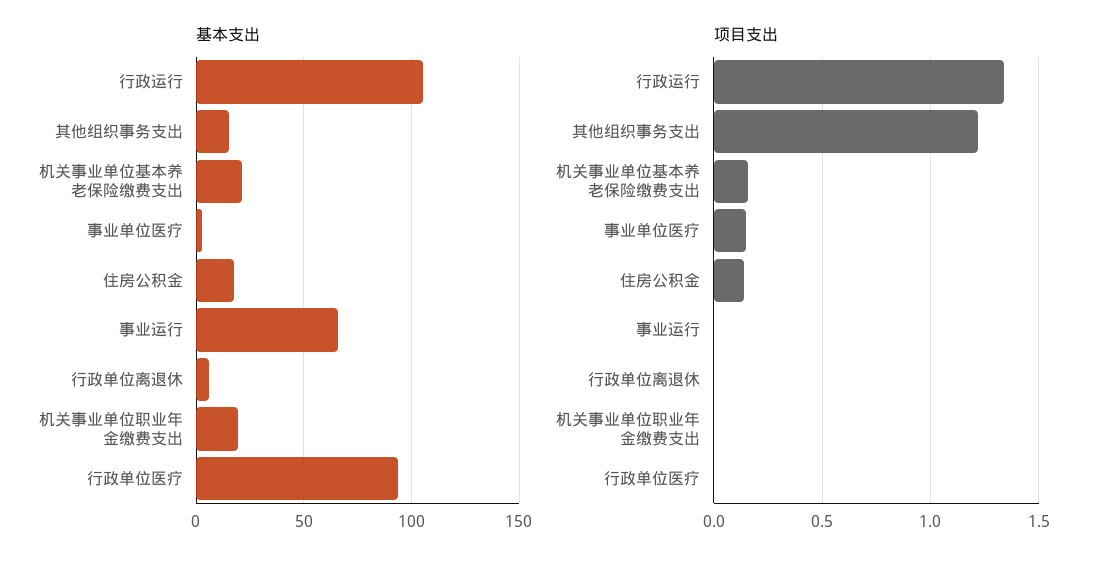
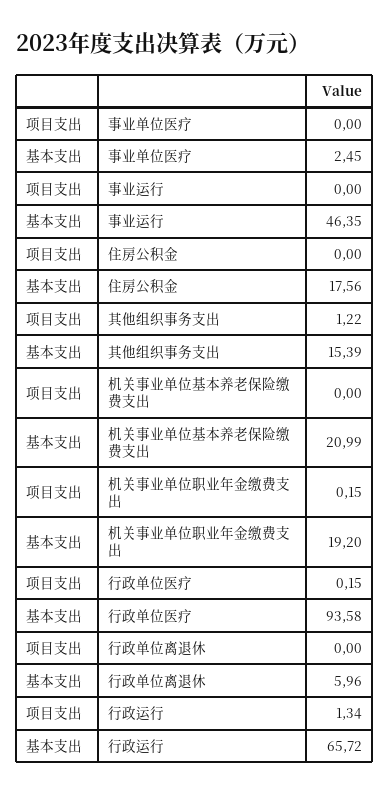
基本支出, 行政运行: 105 -> 65.72
基本支出, 事业运行: 65 -> 46.35
项目支出, 机关事业单位基本养老保险缴费支出: 0.15 -> 0
项目支出, 事业单位医疗: 0.15 -> 0
项目支出, 住房公积金: 0.15 -> 0
项目支出, 机关事业单位职业年金缴费支出: 0 -> 0.15
项目支出, 行政单位医疗: 0 -> 0.15

